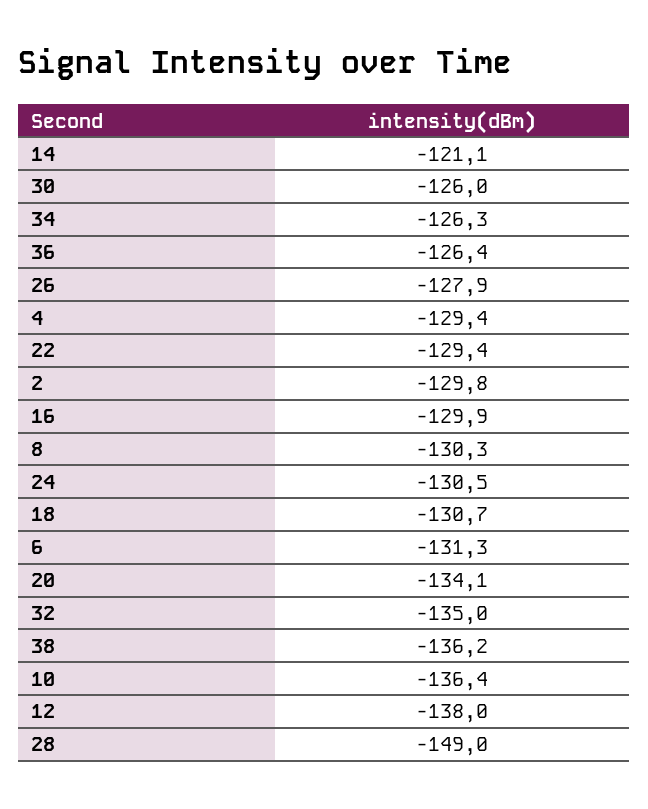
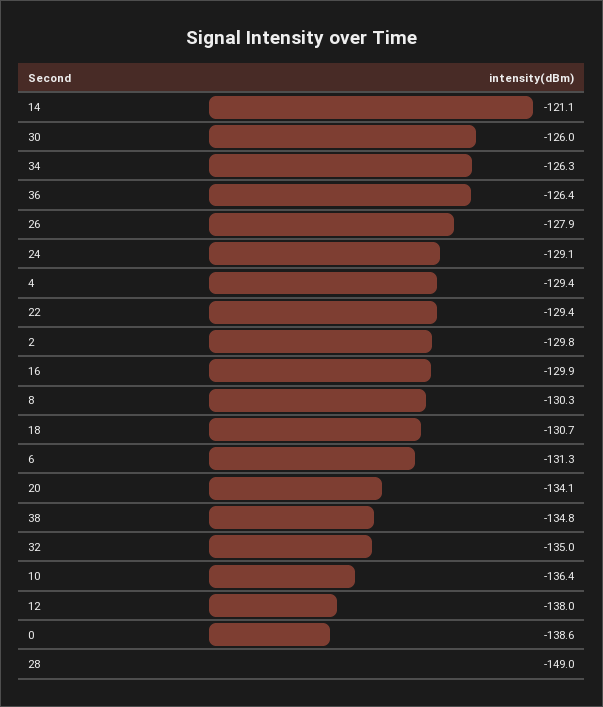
24: -130.5 -> -129.1
38: -136.2 -> -134.8
0: none -> -138.6

